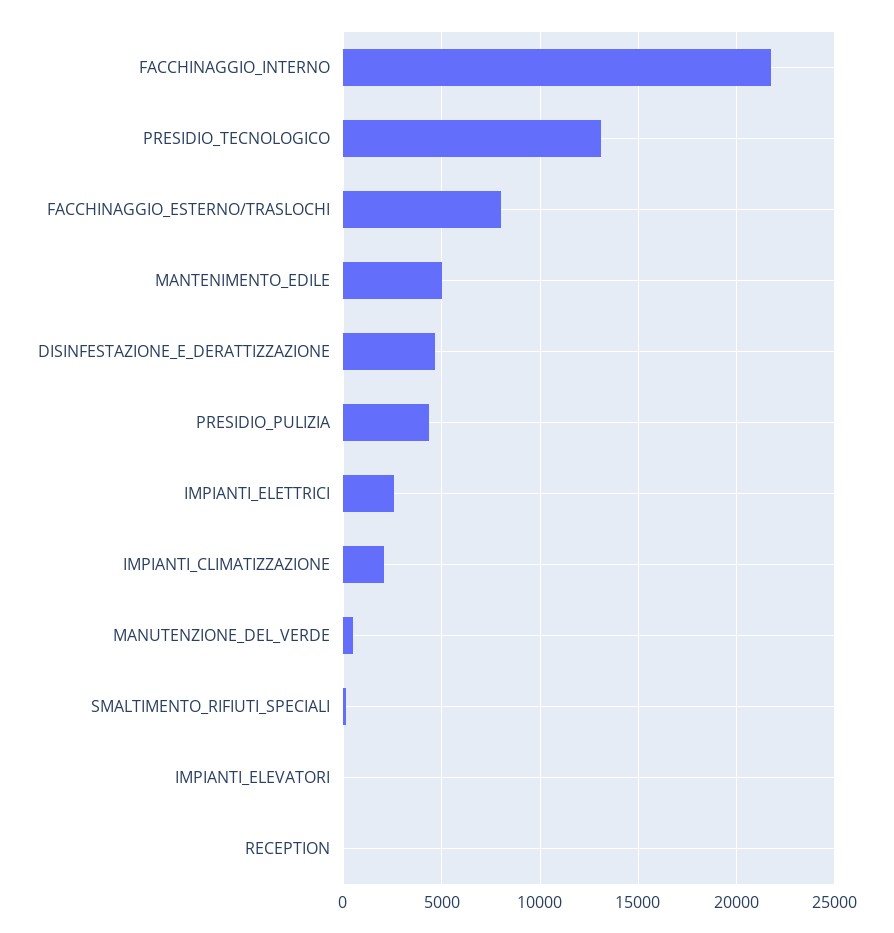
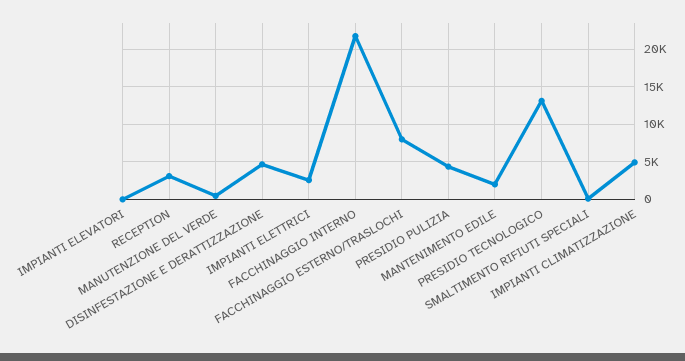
MANTENIMENTO_EDILE: 5000 -> 2000
IMPIANTI_CLIMATIZZAZIONE: 2000 -> 5000
RECEPTION: 0 -> 3000

